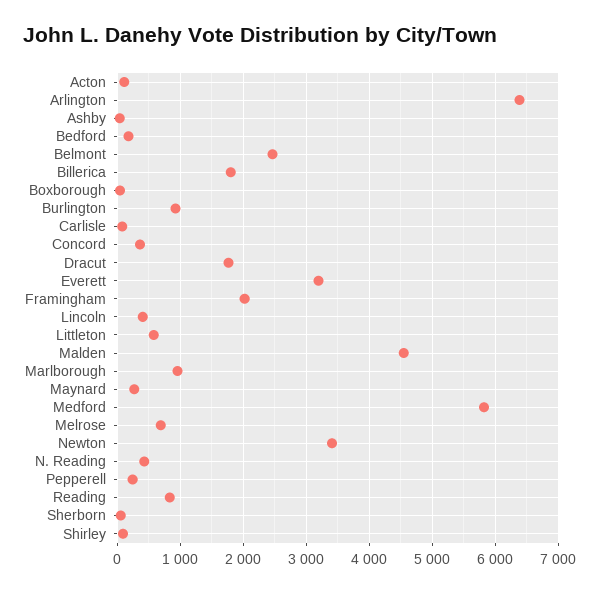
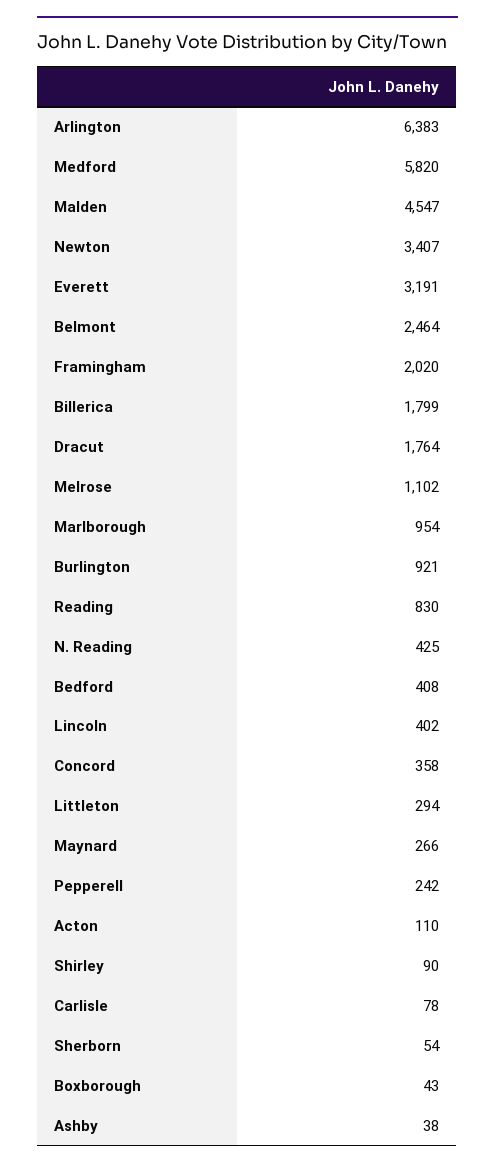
Bedford: 200 -> 408
Littleton: 600 -> 294
Melrose: 700 -> 1102

